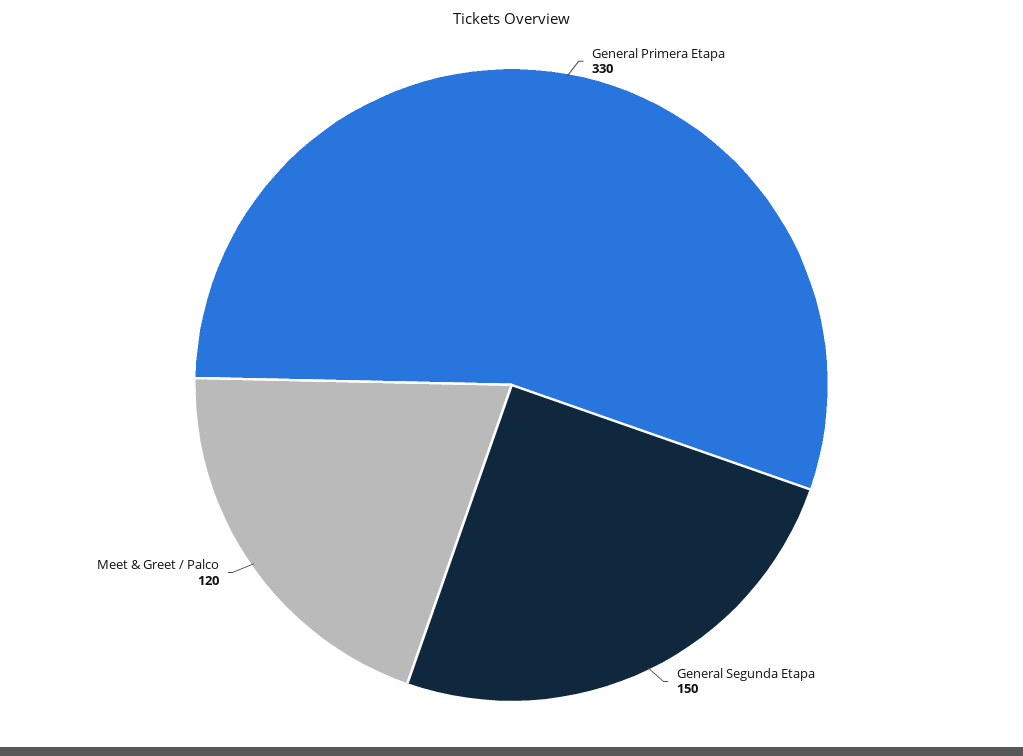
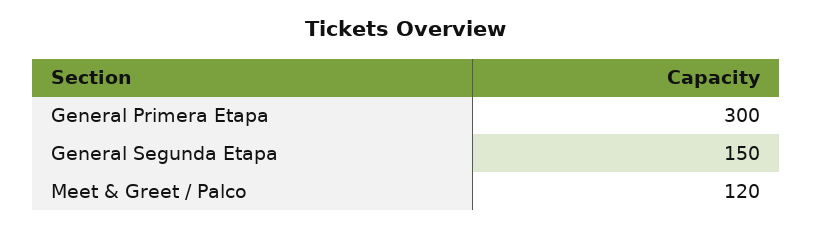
General Primera Etapa: 330 -> 300

